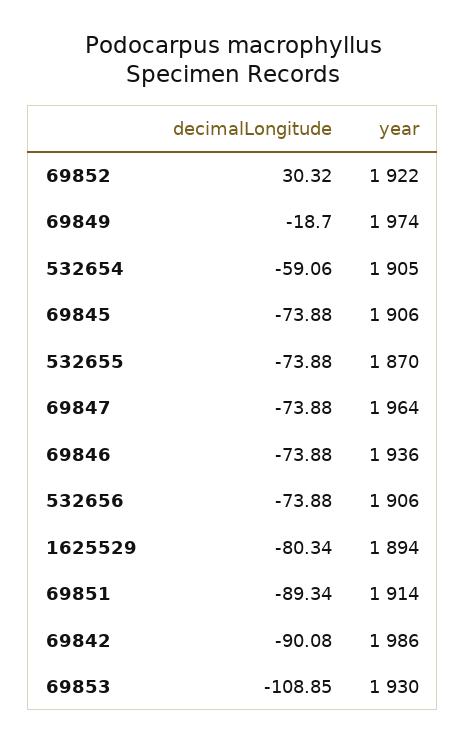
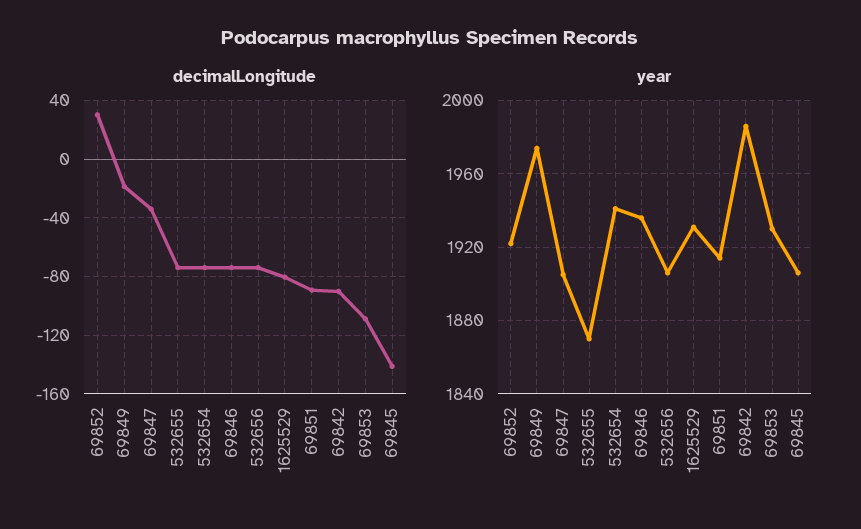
decimalLongitude, 532654: -59.06 -> -75
year, 532654: 1905 -> 1940
decimalLongitude, 69845: -73.88 -> -140
decimalLongitude, 69847: -73.88 -> -35
year, 69847: 1964 -> 1905
year, 1625529: 1894 -> 1930

